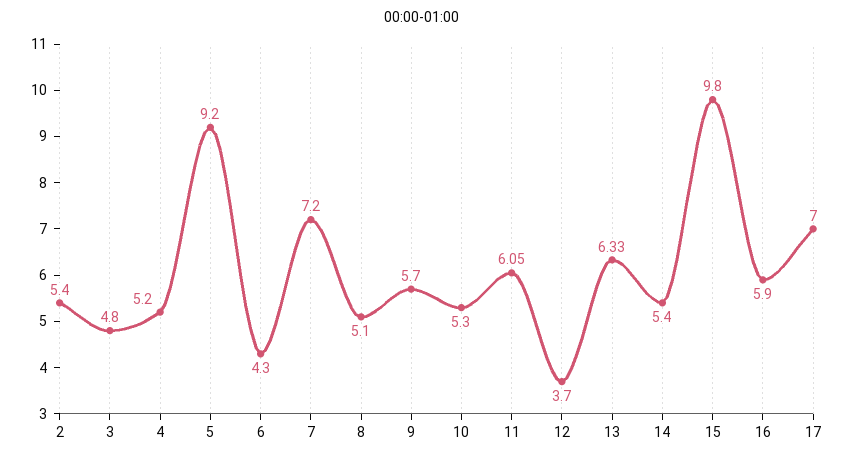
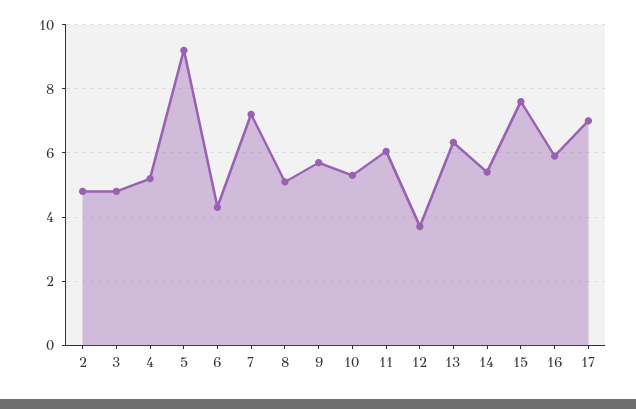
2: 5.4 -> 4.8
15: 9.8 -> 7.6

